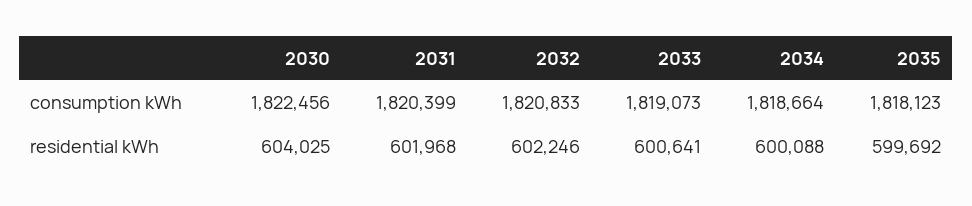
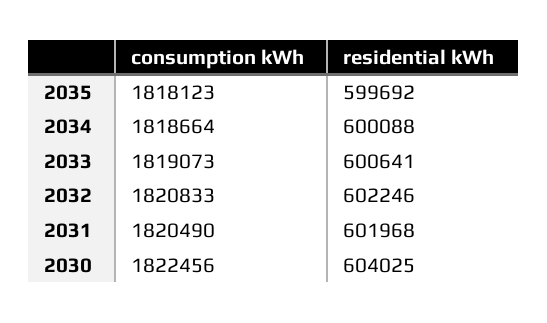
2031, consumption kWh: 1820399 -> 1820490

